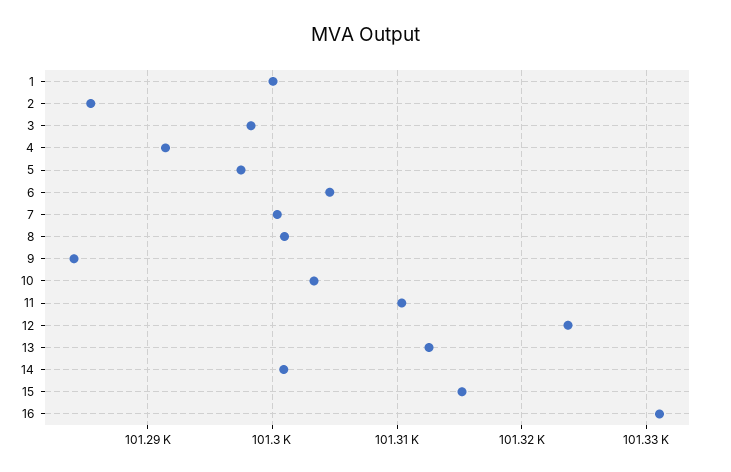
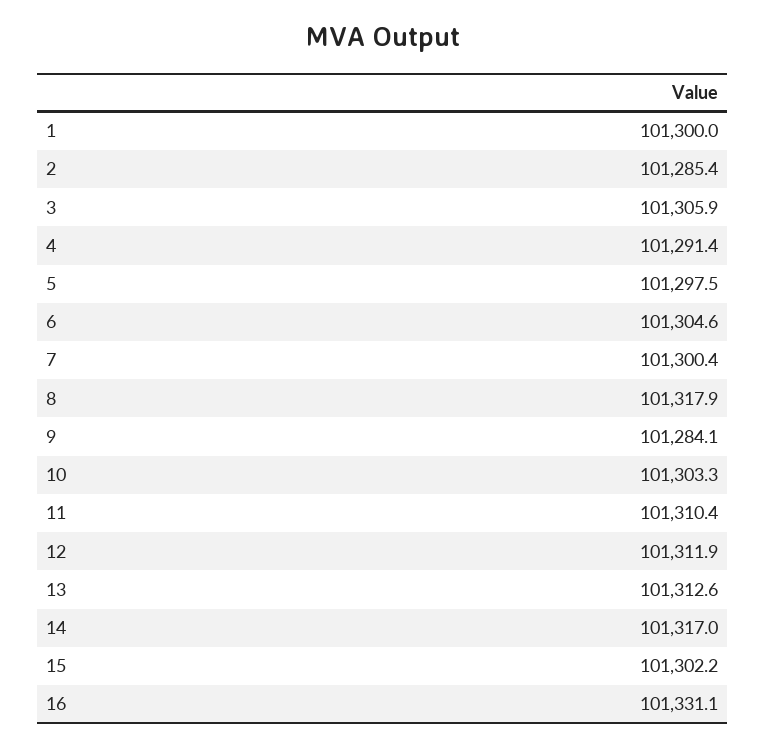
3: 101298 -> 101305.9
8: 101301 -> 101317.9
12: 101324 -> 101311.9
14: 101301 -> 101317
15: 101315 -> 101302.2

